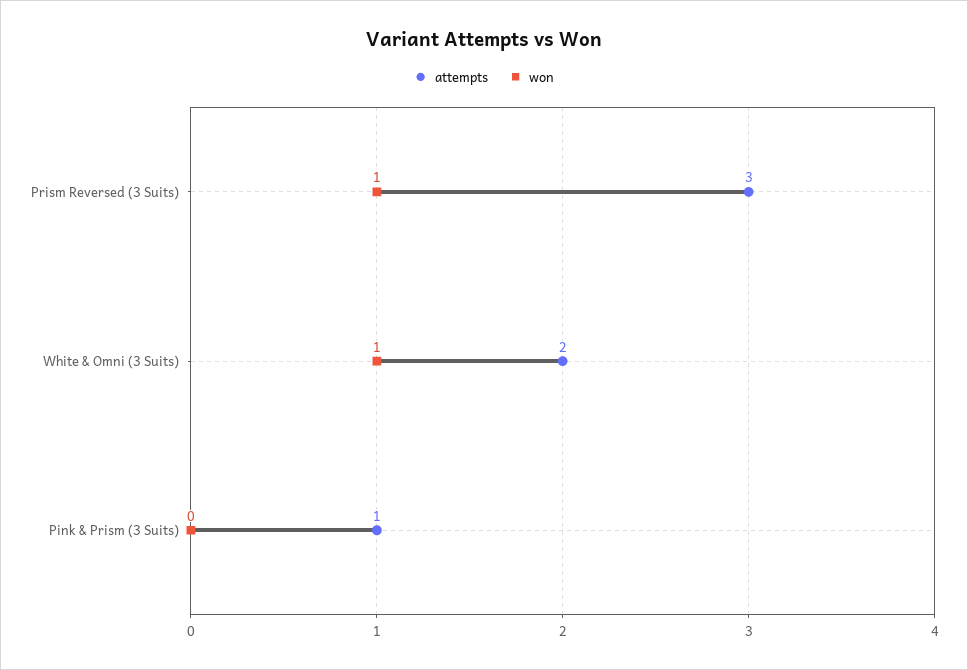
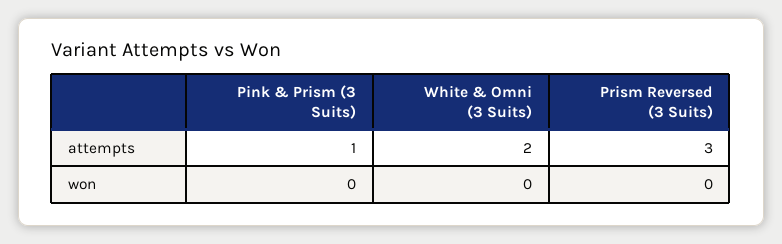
won, Prism Reversed (3 Suits): 1 -> 0
won, White & Omni (3 Suits): 1 -> 0

